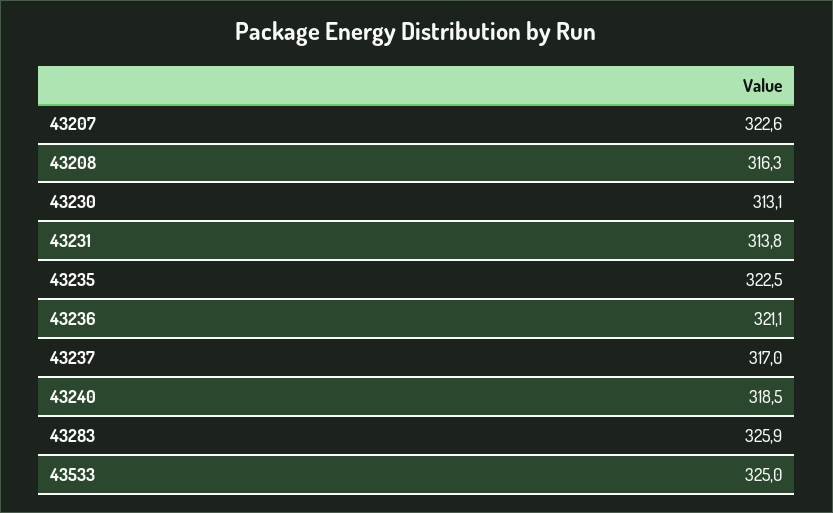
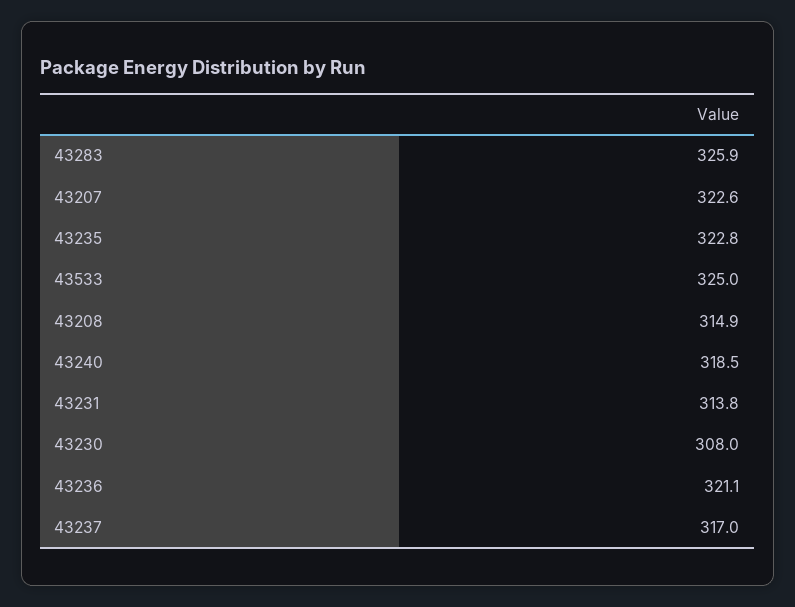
43208: 316.3 -> 314.9
43230: 313.1 -> 308
43235: 322.5 -> 322.8

